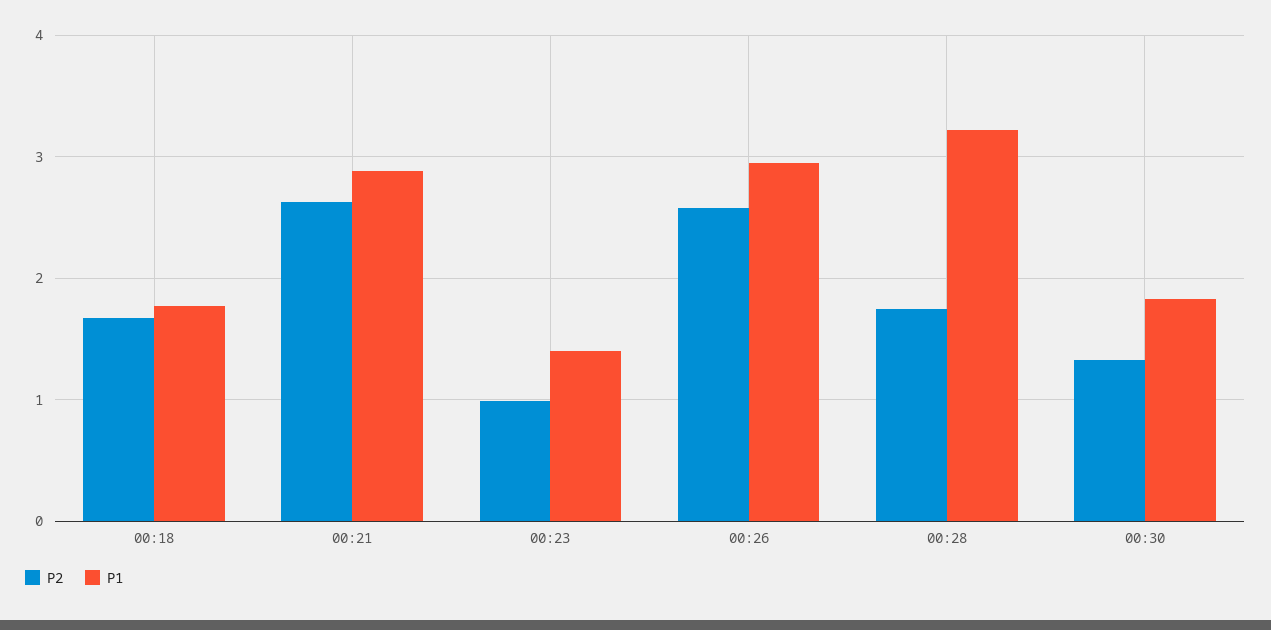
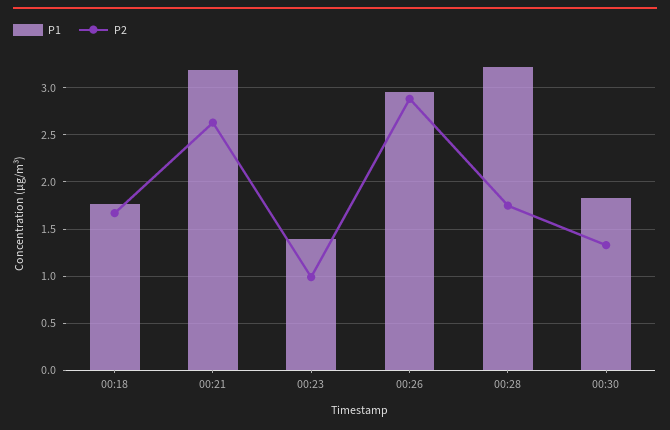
P1, 00:21: 2.9 -> 3.2
P2, 00:26: 2.6 -> 2.9

